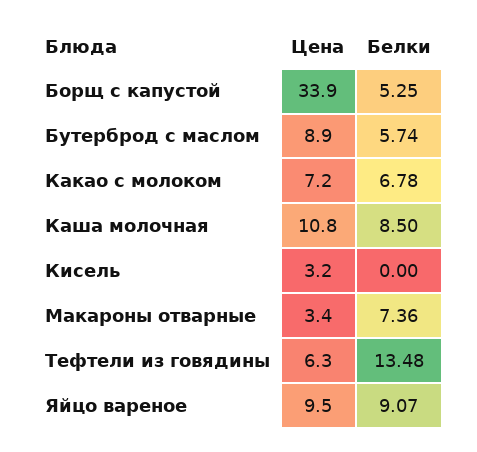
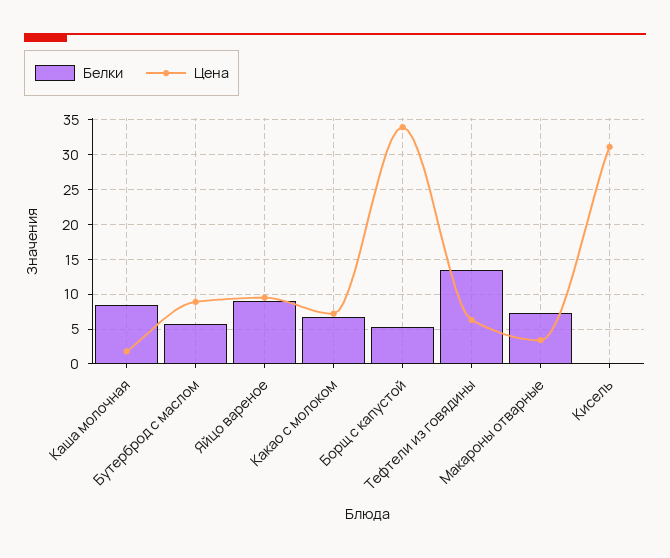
Цена, Каша молочная: 10.8 -> 2
Цена, Кисель: 3.2 -> 31

